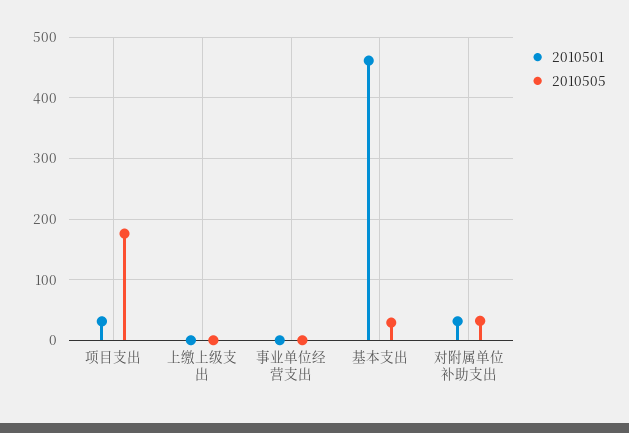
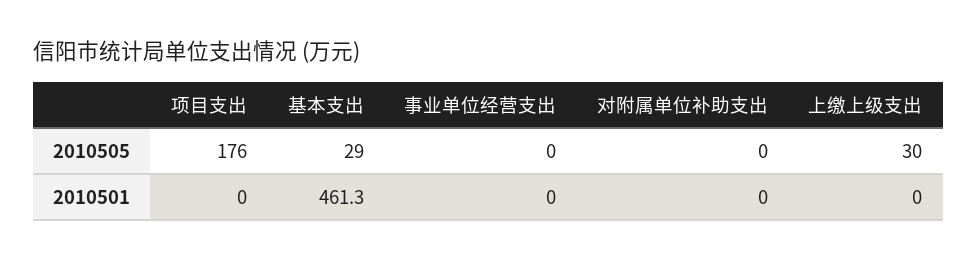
2010501, 项目支出: 30 -> 0
2010505, 上缴上级支出: 0 -> 30
2010501, 对附属单位补助支出: 30 -> 0
2010505, 对附属单位补助支出: 30 -> 0

